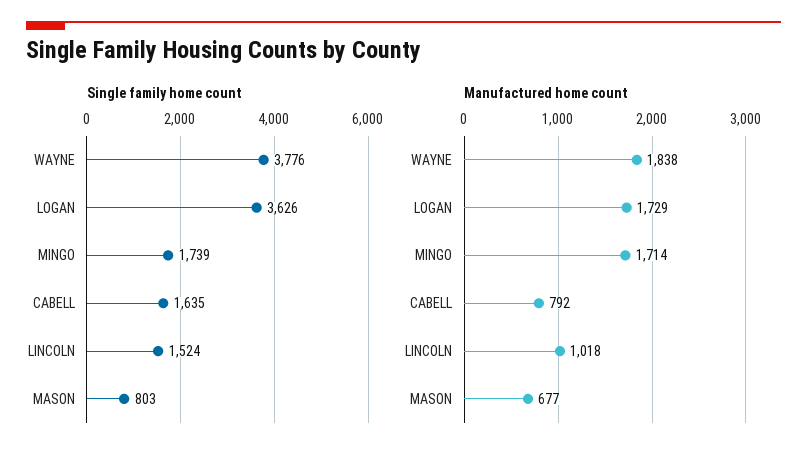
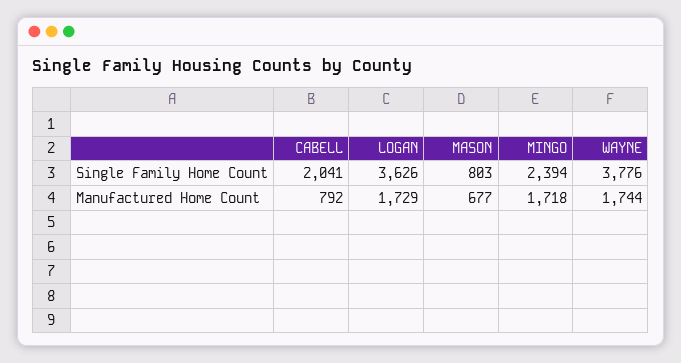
Single family home count, MINGO: 1739 -> 2394
Single family home count, CABELL: 1635 -> 2041
Single family home count, LINCOLN: 1524 -> none
Manufactured home count, WAYNE: 1838 -> 1744
Manufactured home count, MINGO: 1714 -> 1718
Manufactured home count, LINCOLN: 1018 -> none

